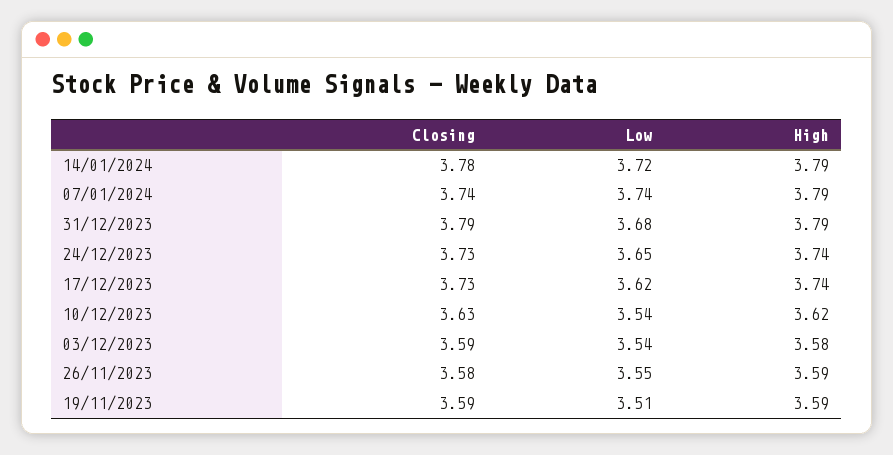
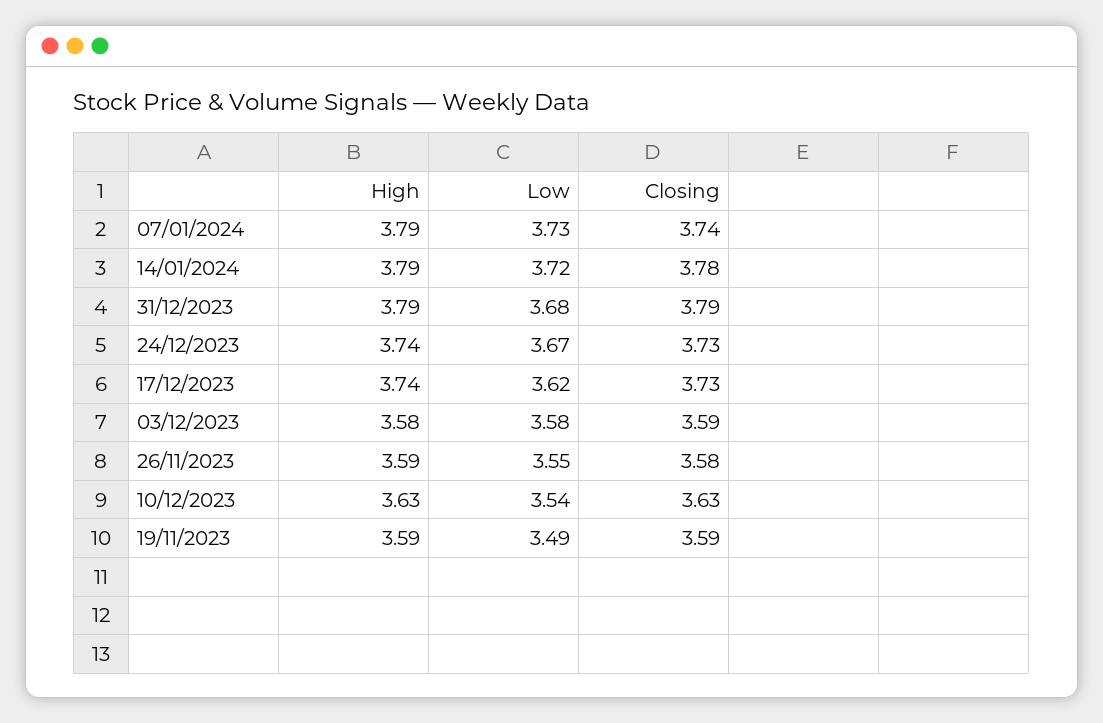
Low, 07/01/2024: 3.74 -> 3.73
Low, 24/12/2023: 3.65 -> 3.67
High, 10/12/2023: 3.62 -> 3.63
Low, 03/12/2023: 3.54 -> 3.58
Low, 19/11/2023: 3.51 -> 3.49

